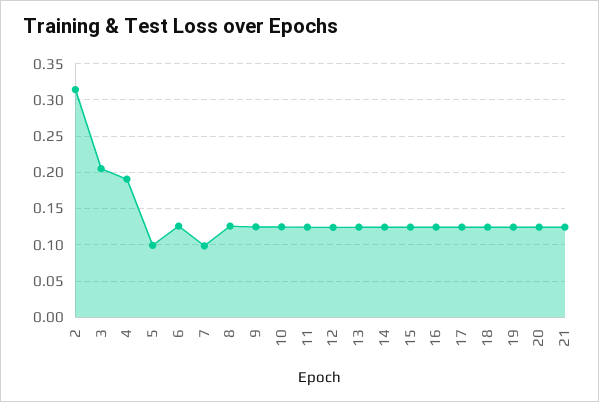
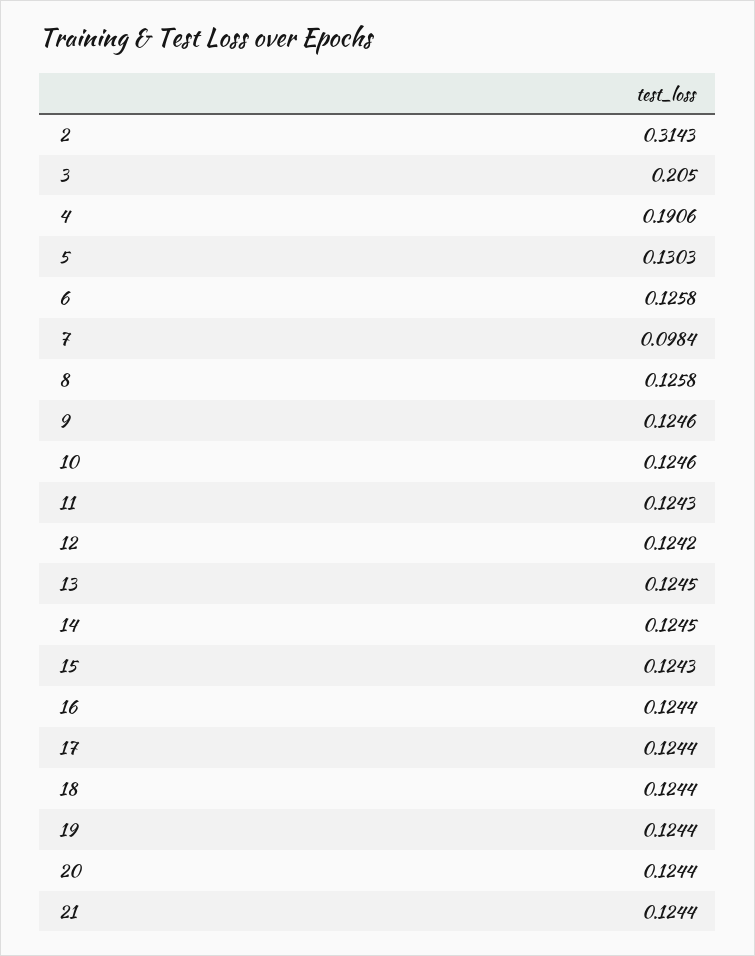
5: 0.1 -> 0.1303

